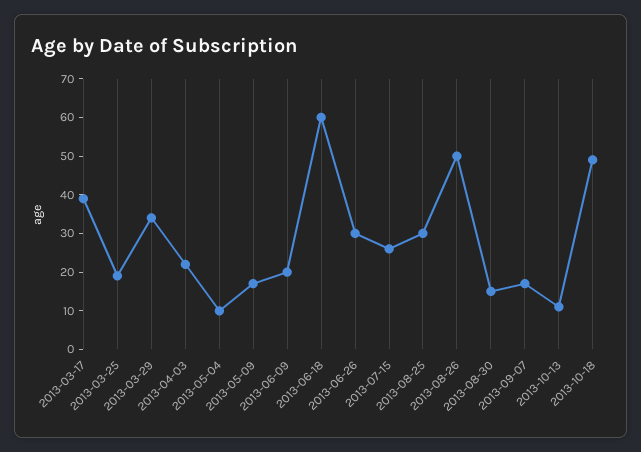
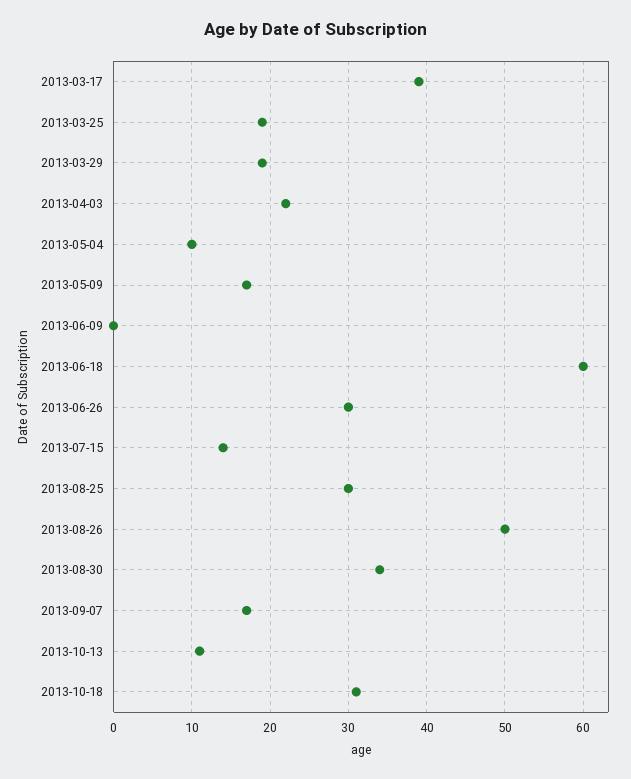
2013-03-29: 35 -> 19
2013-06-09: 20 -> 0
2013-07-15: 25 -> 14
2013-08-30: 15 -> 34
2013-10-18: 50 -> 31

